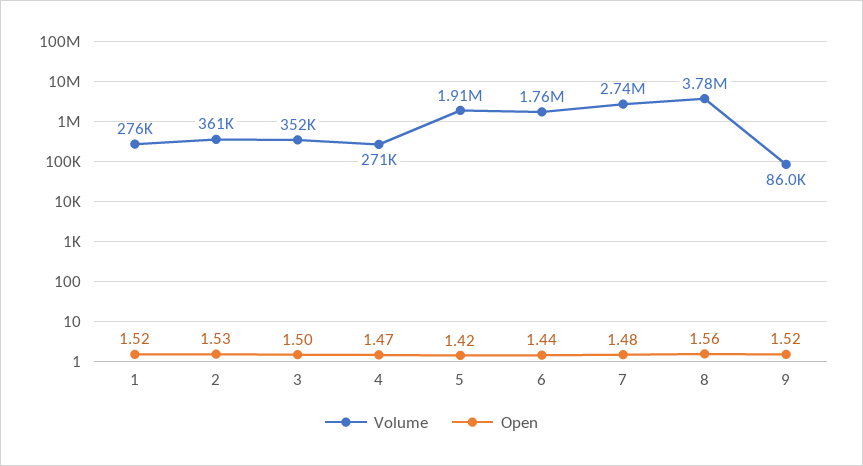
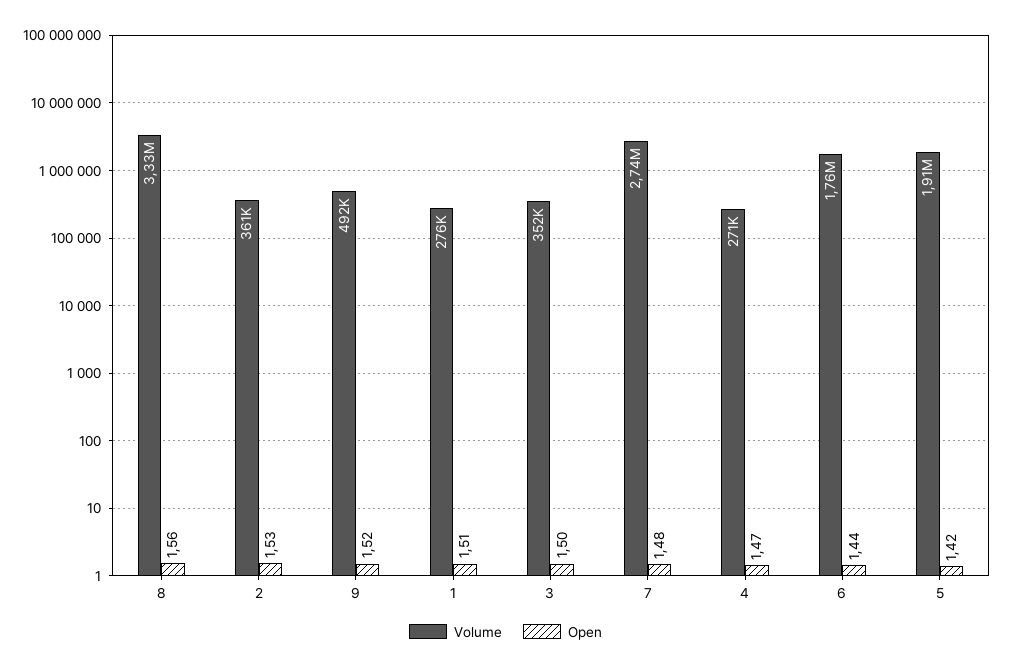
Open, 1: 1.52 -> 1.51
Volume, 8: 3780000 -> 3330000
Volume, 9: 86000 -> 492000

